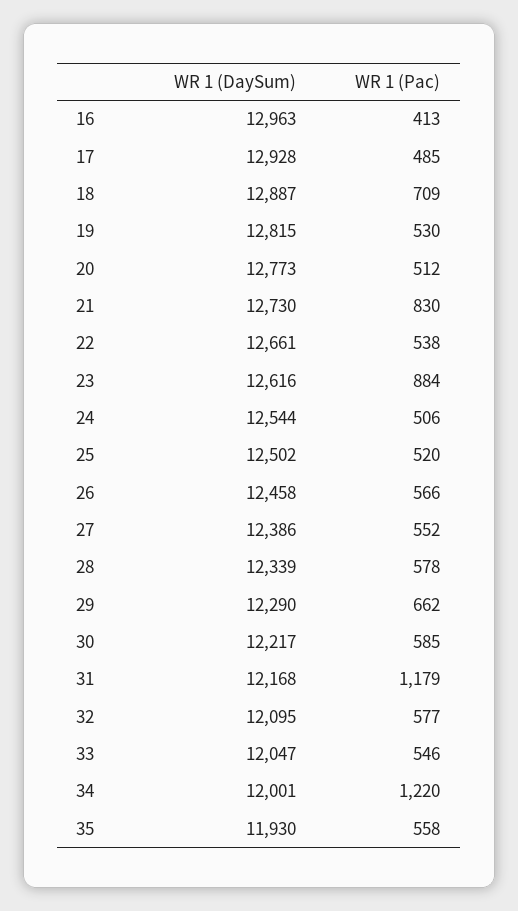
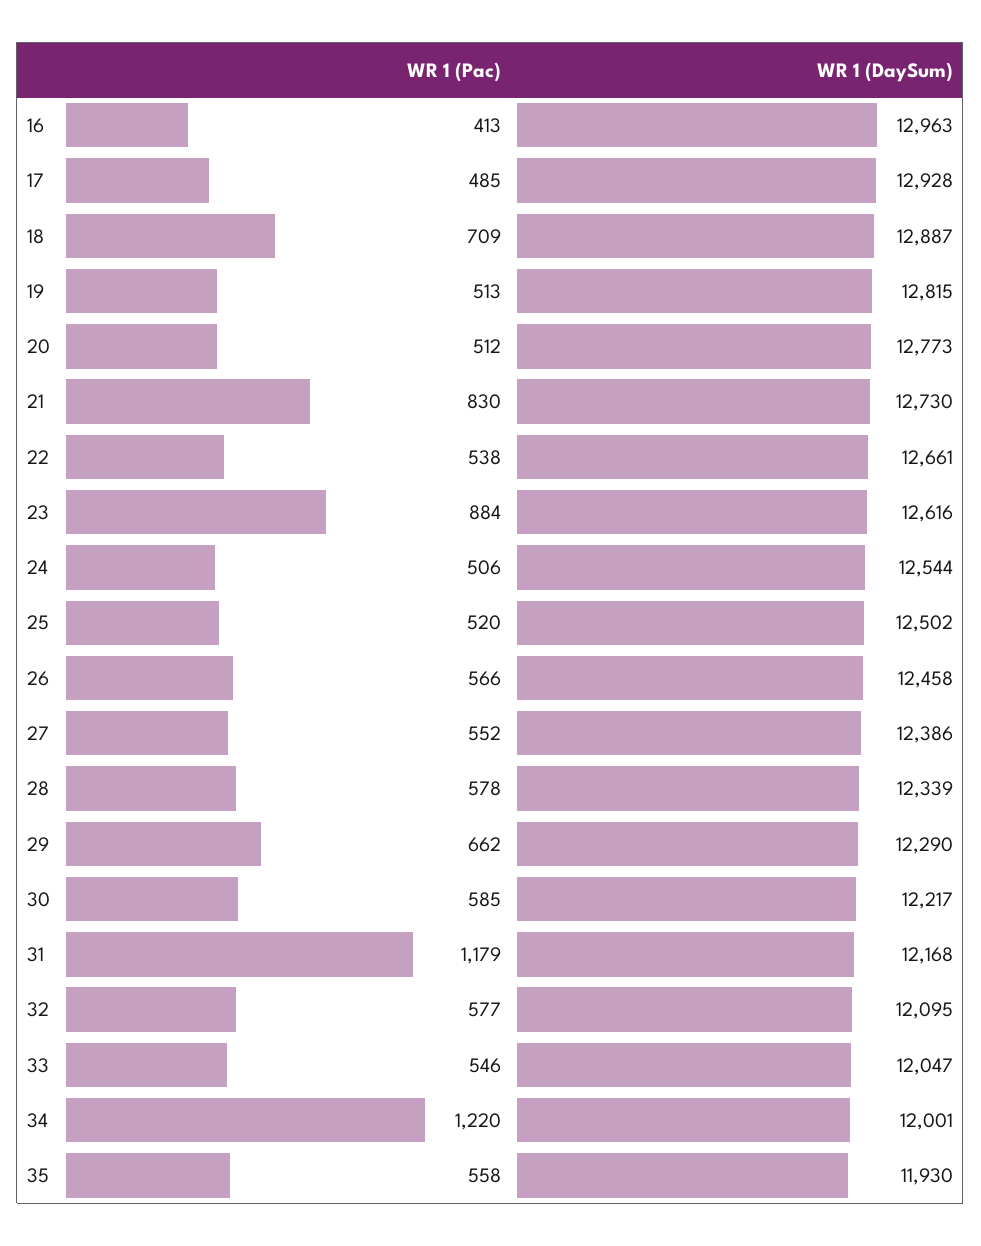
WR 1 (Pac), 19: 530 -> 513

